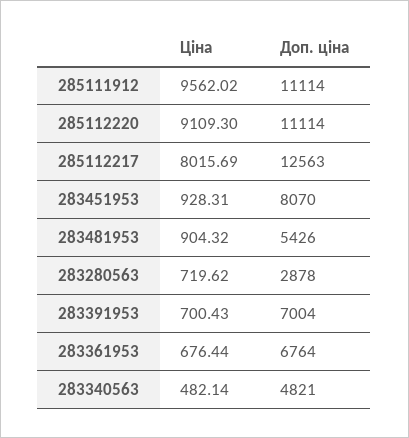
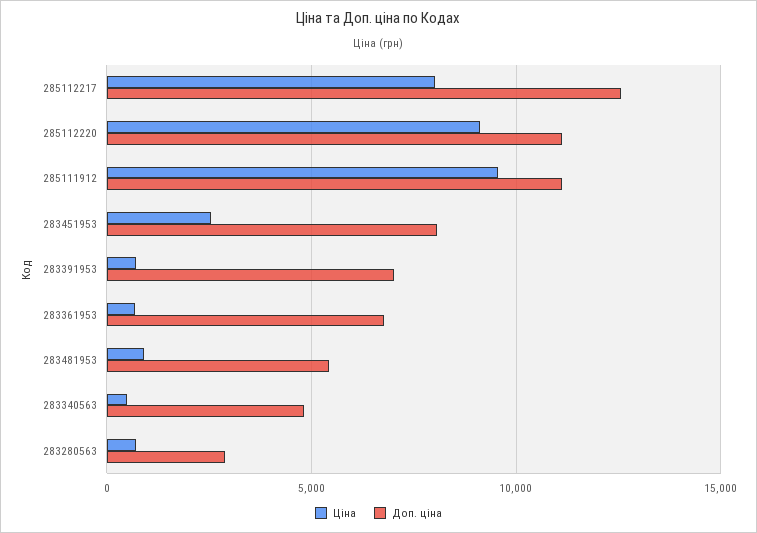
Ціна, 283451953: 928.31 -> 2500

